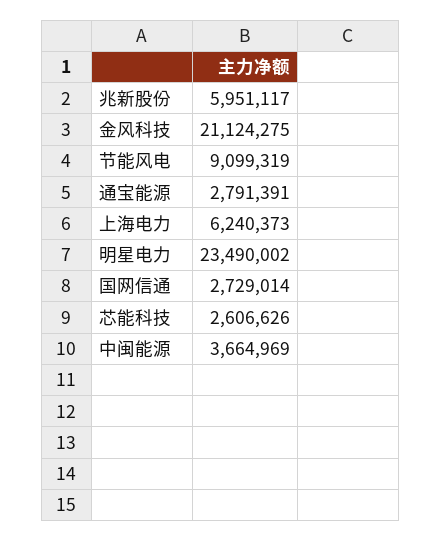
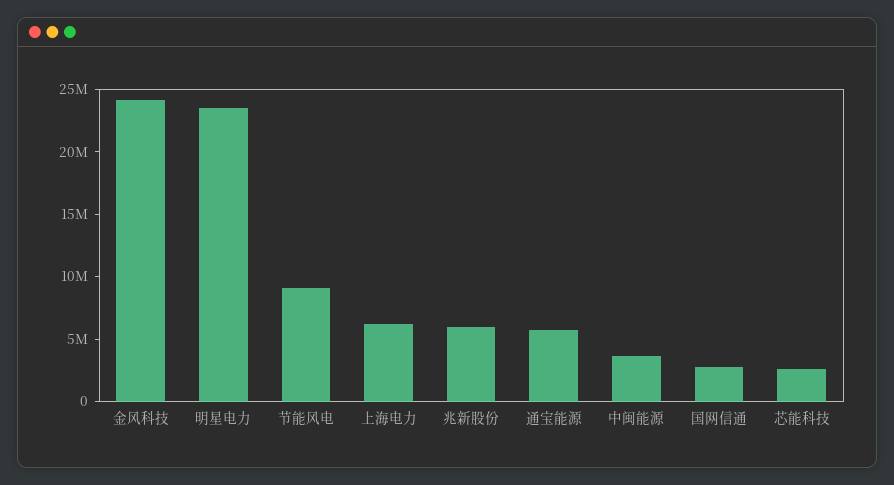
金风科技: 21124275 -> 24000000
通宝能源: 2791391 -> 6000000

